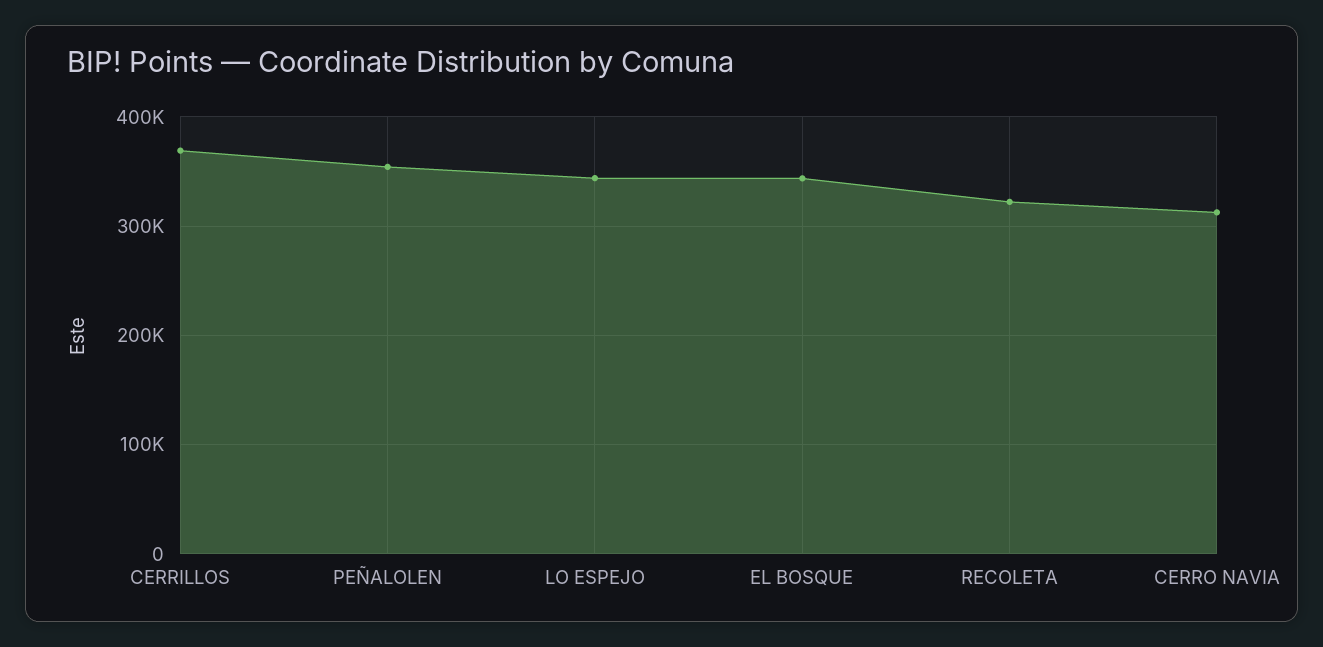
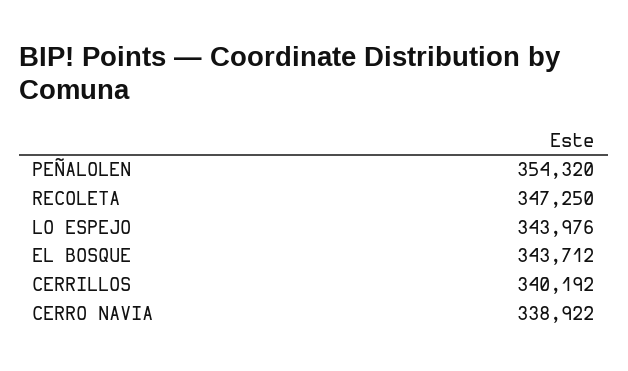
CERRILLOS: 370000 -> 340192
RECOLETA: 320000 -> 347250
CERRO NAVIA: 310000 -> 338922

